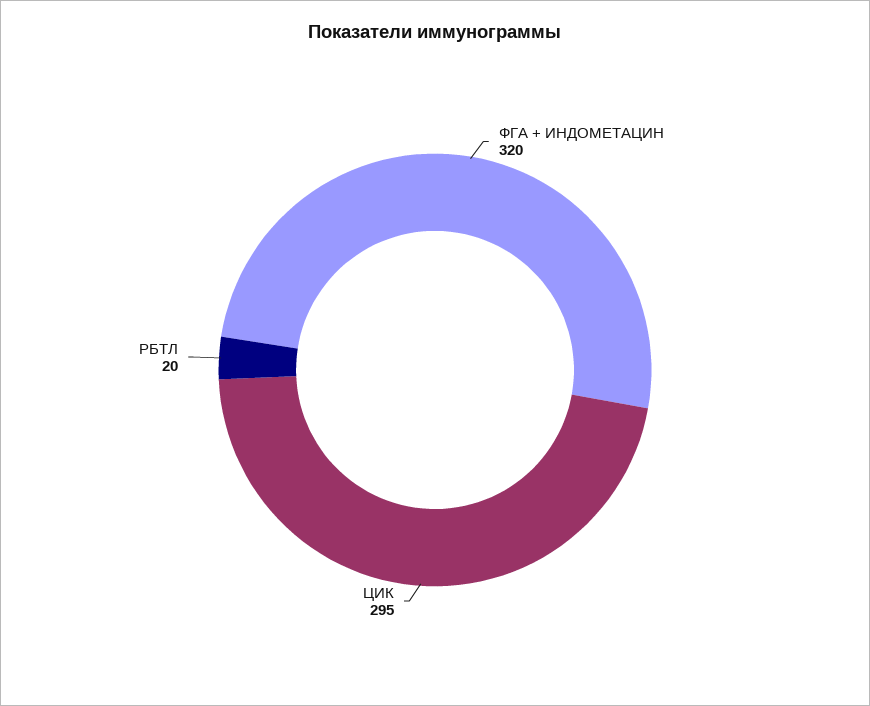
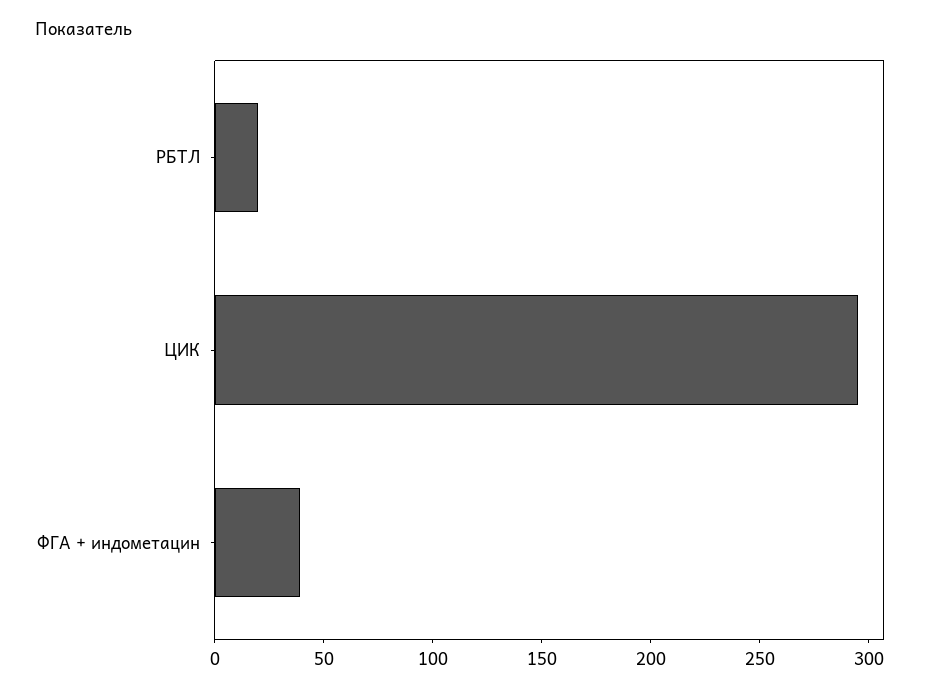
ФГА + ИНДОМЕТАЦИН: 320 -> 40

